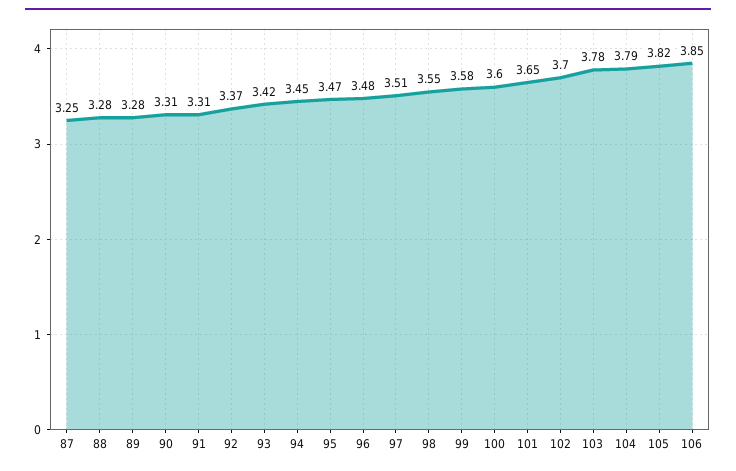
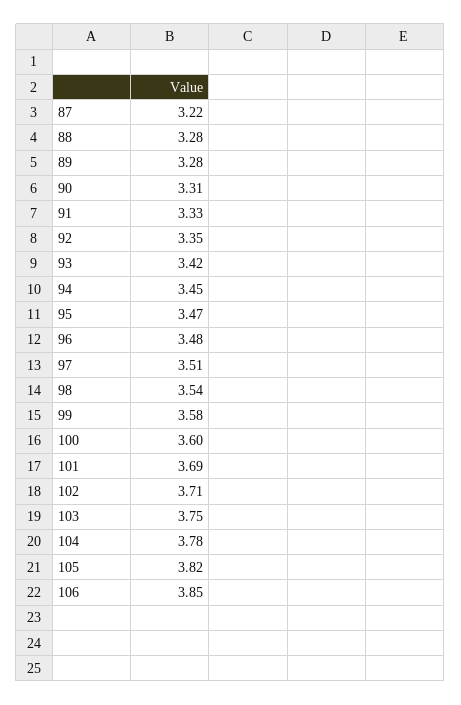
87: 3.25 -> 3.22
91: 3.31 -> 3.33
92: 3.37 -> 3.35
98: 3.55 -> 3.54
101: 3.65 -> 3.69
102: 3.7 -> 3.71
103: 3.78 -> 3.75
104: 3.79 -> 3.78

